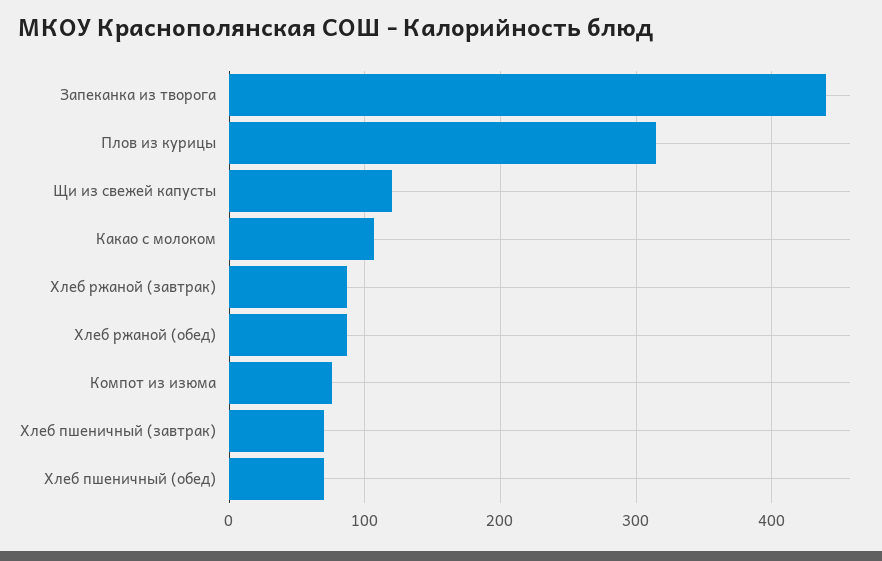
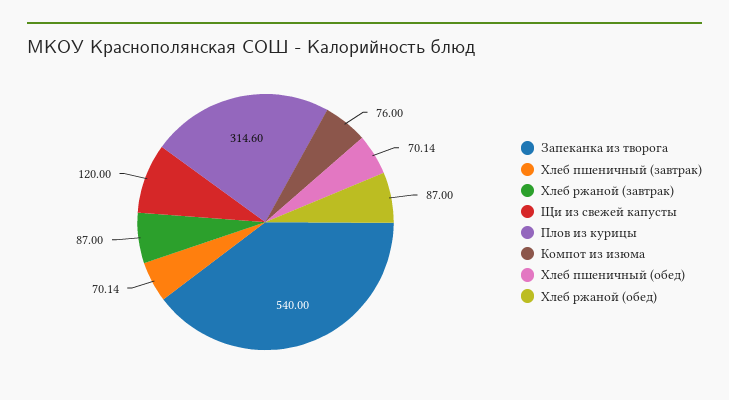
Запеканка из творога: 440 -> 540
Какао с молоком: 110 -> none

